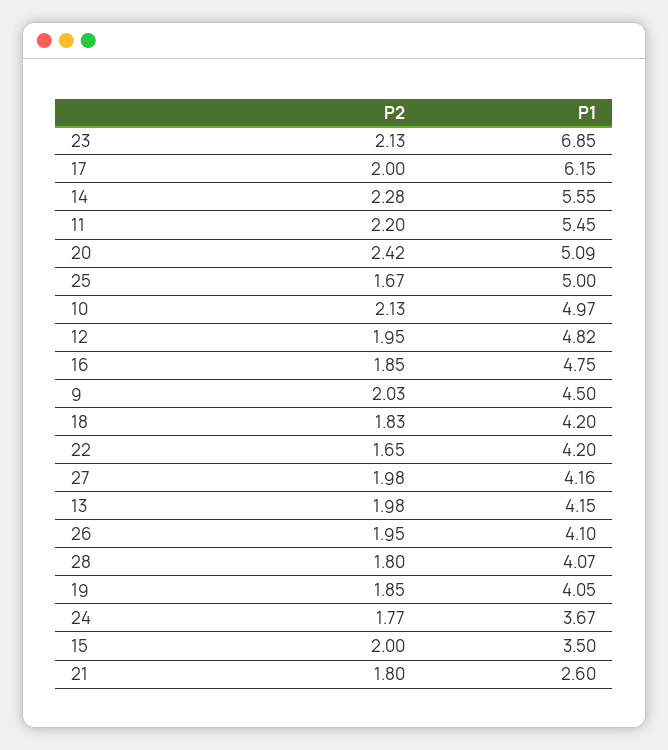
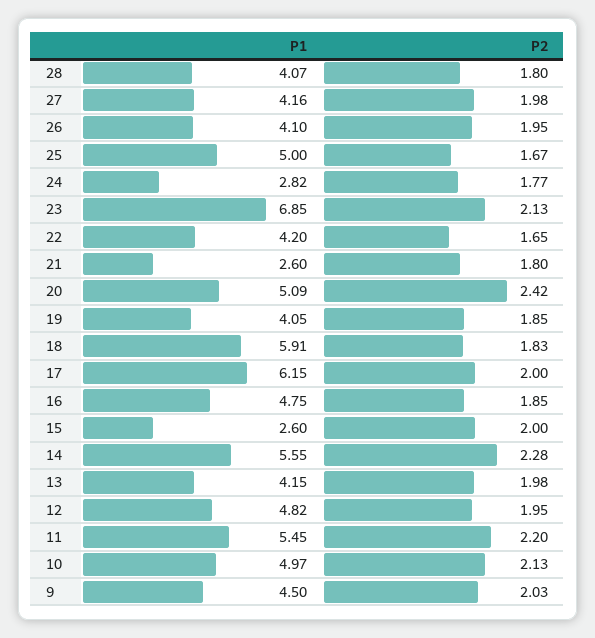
P1, 18: 4.2 -> 5.91
P1, 24: 3.67 -> 2.82
P1, 15: 3.5 -> 2.6

